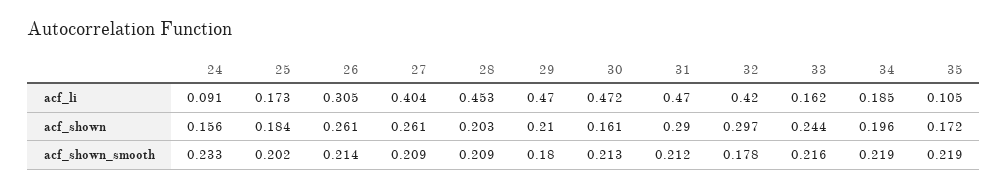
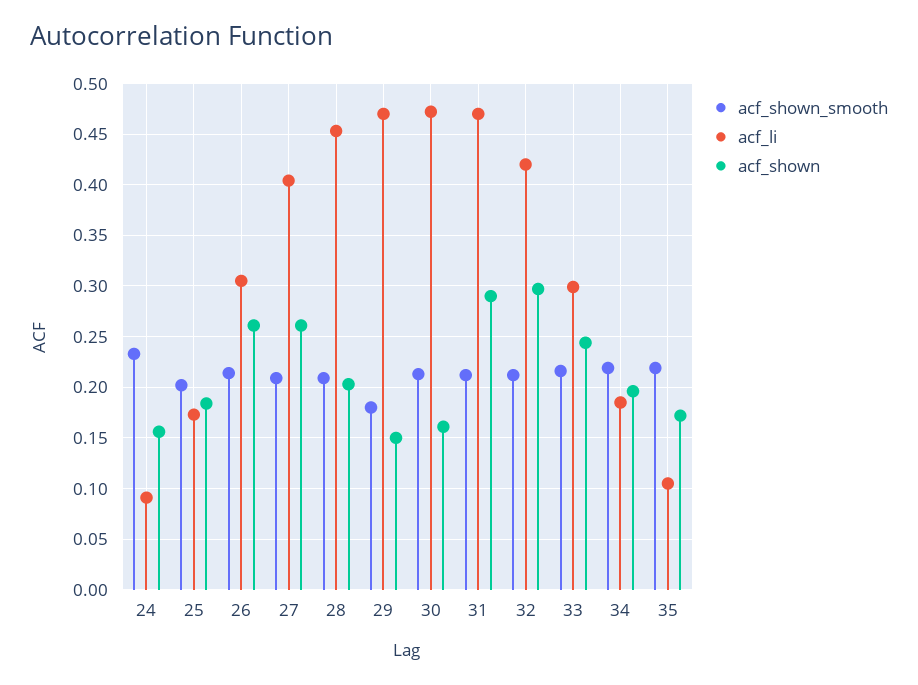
acf_li, 33: 0.162 -> 0.3
acf_shown, 29: 0.21 -> 0.15
acf_shown_smooth, 32: 0.178 -> 0.21

